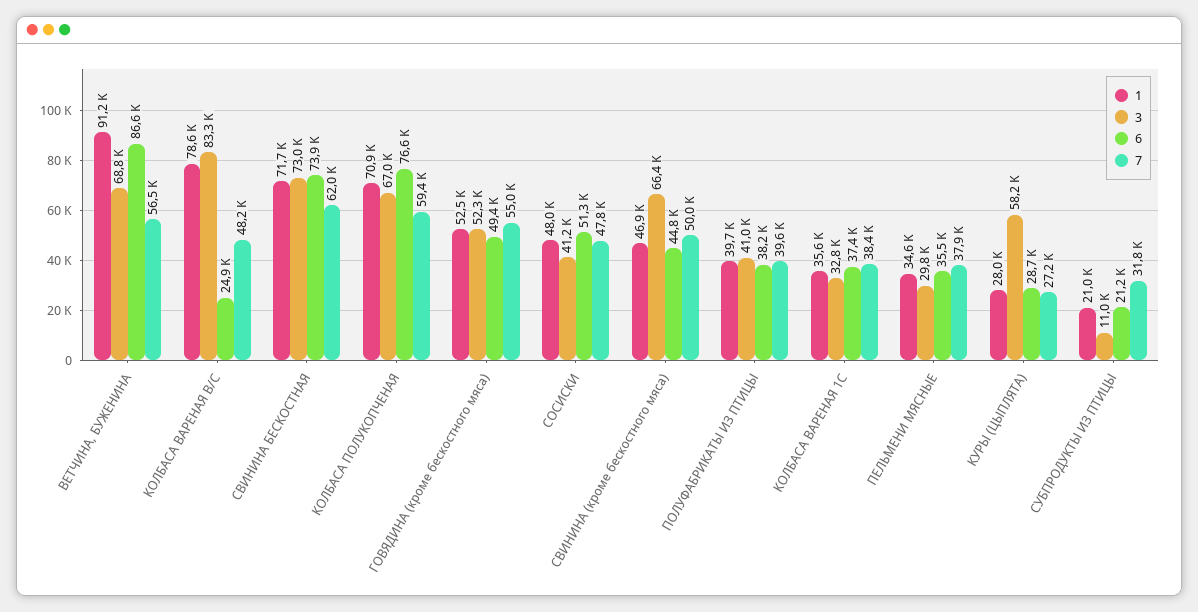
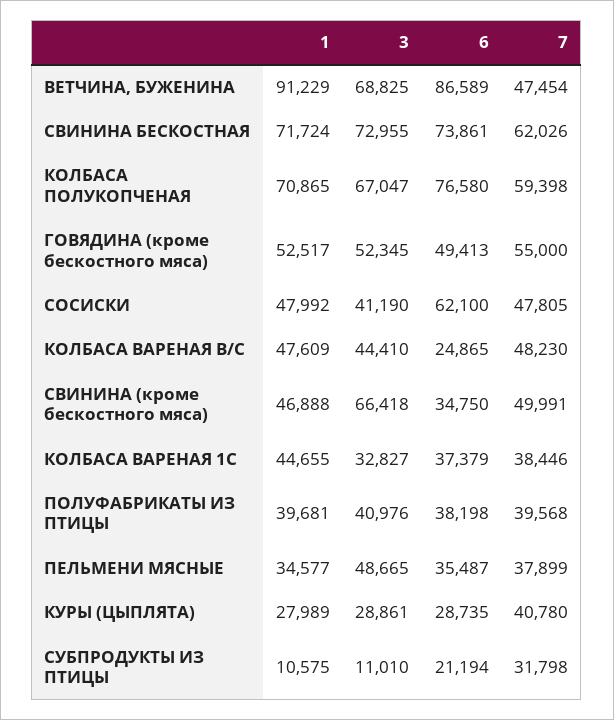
7, ВЕТЧИНА, БУЖЕНИНА: 56500 -> 47454
1, КОЛБАСА ВАРЕНАЯ В/С: 78600 -> 47609
3, КОЛБАСА ВАРЕНАЯ В/С: 83300 -> 44410
6, СОСИСКИ: 51300 -> 62100
6, СВИНИНА (кроме бескостного мяса): 44800 -> 34750
1, КОЛБАСА ВАРЕНАЯ 1С: 35600 -> 44655
3, ПЕЛЬМЕНИ МЯСНЫЕ: 29800 -> 48665
3, КУРЫ (ЦЫПЛЯТА): 58200 -> 28861
7, КУРЫ (ЦЫПЛЯТА): 27200 -> 40780
1, СУБПРОДУКТЫ ИЗ ПТИЦЫ: 21000 -> 10575

